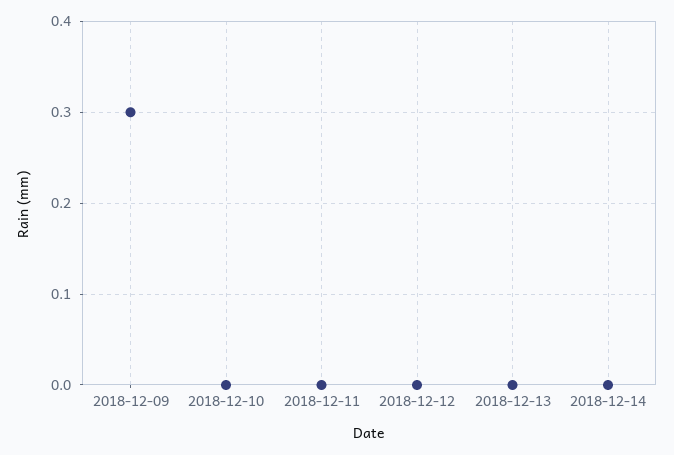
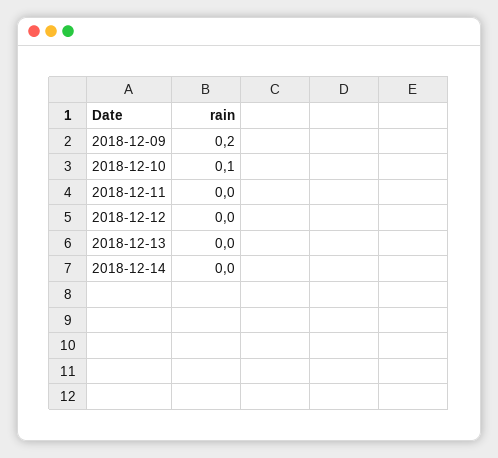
2018-12-09: 0.3 -> 0.2
2018-12-10: 0 -> 0.1

